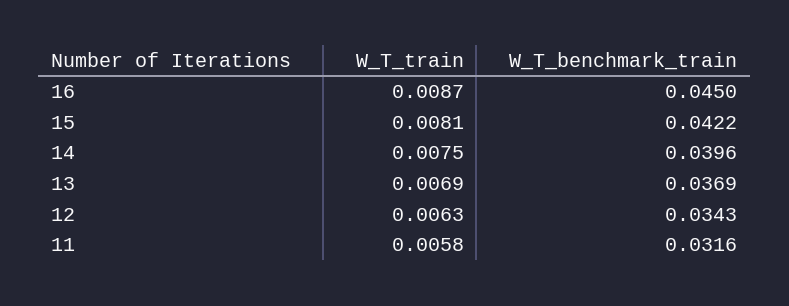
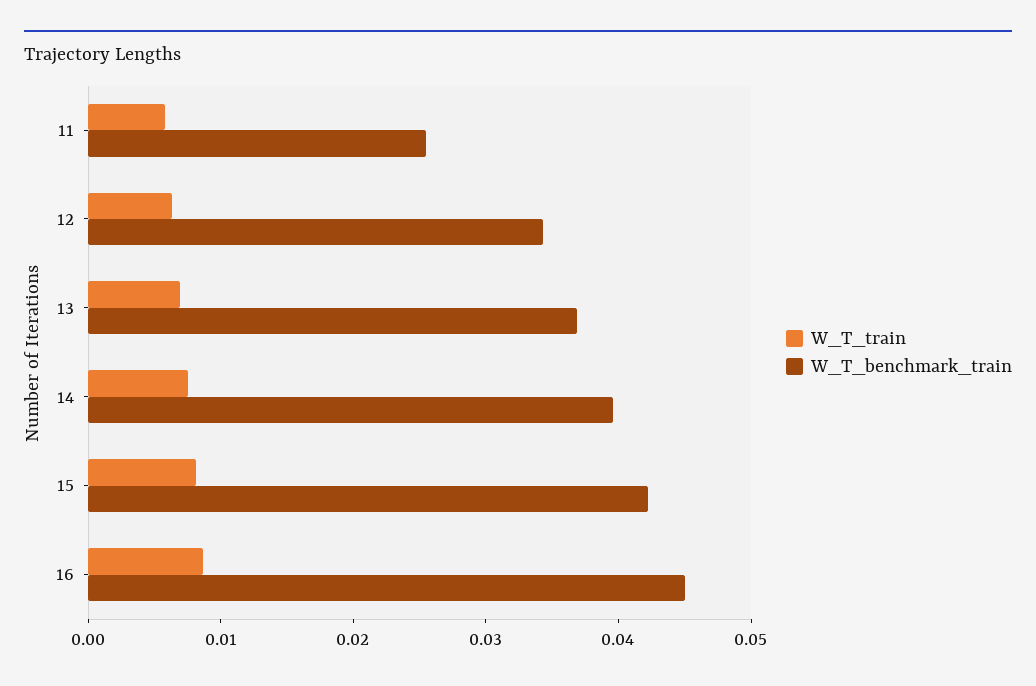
W_T_benchmark_train, 11: 0.0316 -> 0.026

